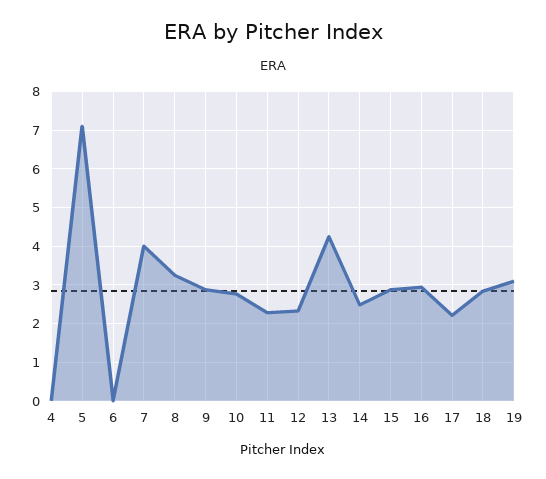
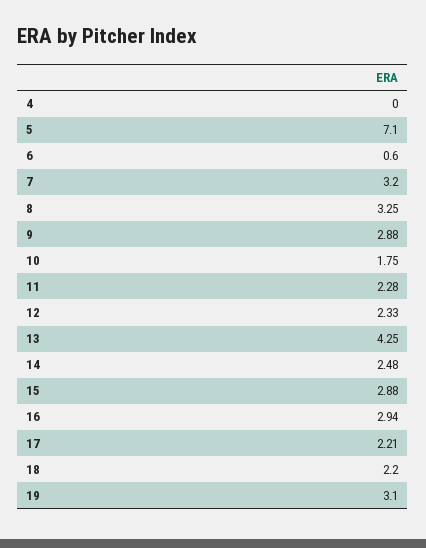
6: 0 -> 0.6
7: 4 -> 3.2
10: 2.8 -> 1.75
18: 2.8 -> 2.2

